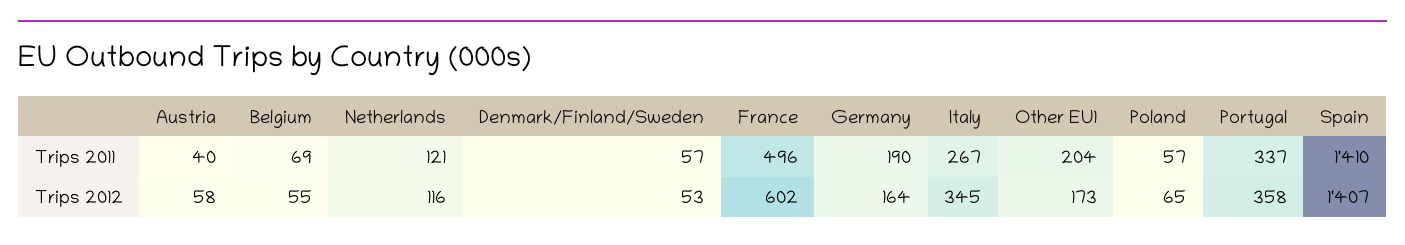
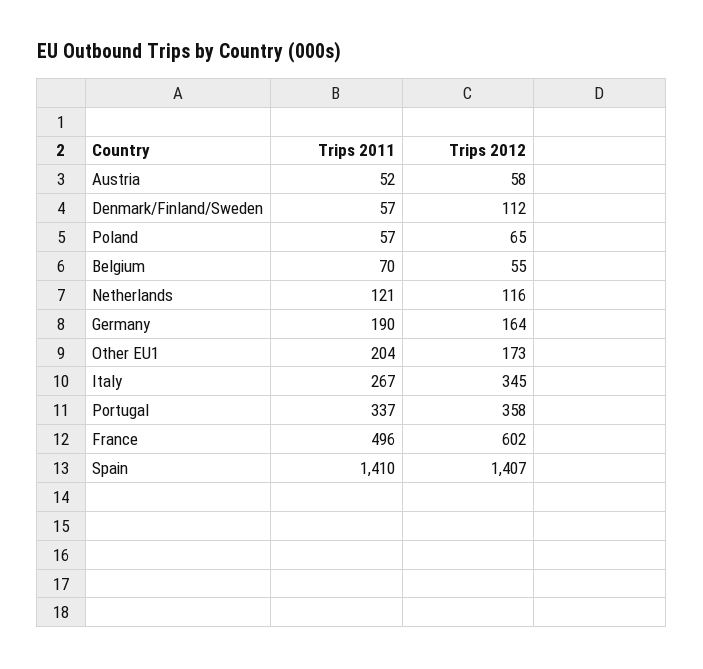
Austria, Trips 2011: 40 -> 52
Belgium, Trips 2011: 69 -> 70
Denmark/Finland/Sweden, Trips 2012: 53 -> 112

